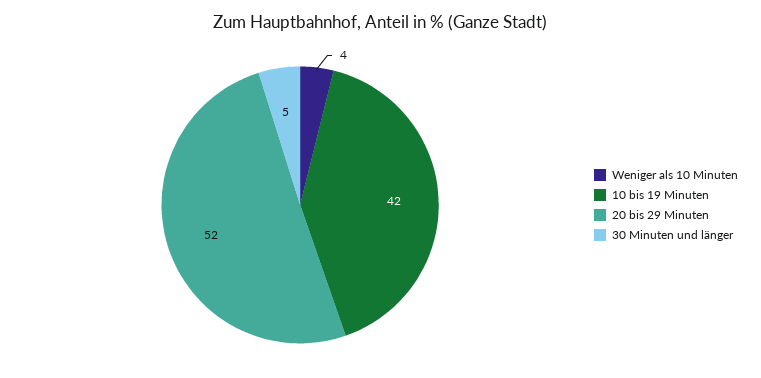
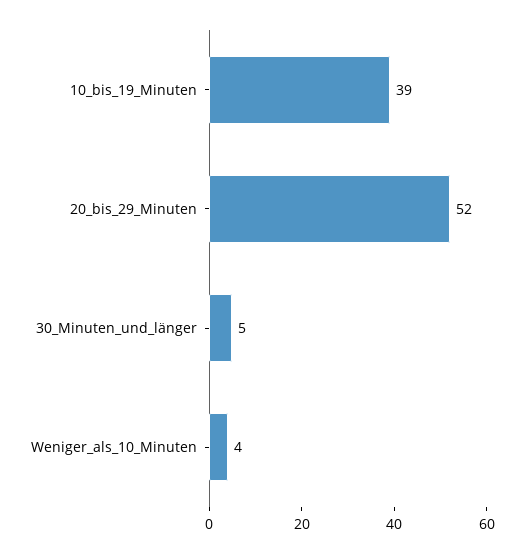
10 bis 19 Minuten: 42 -> 39

